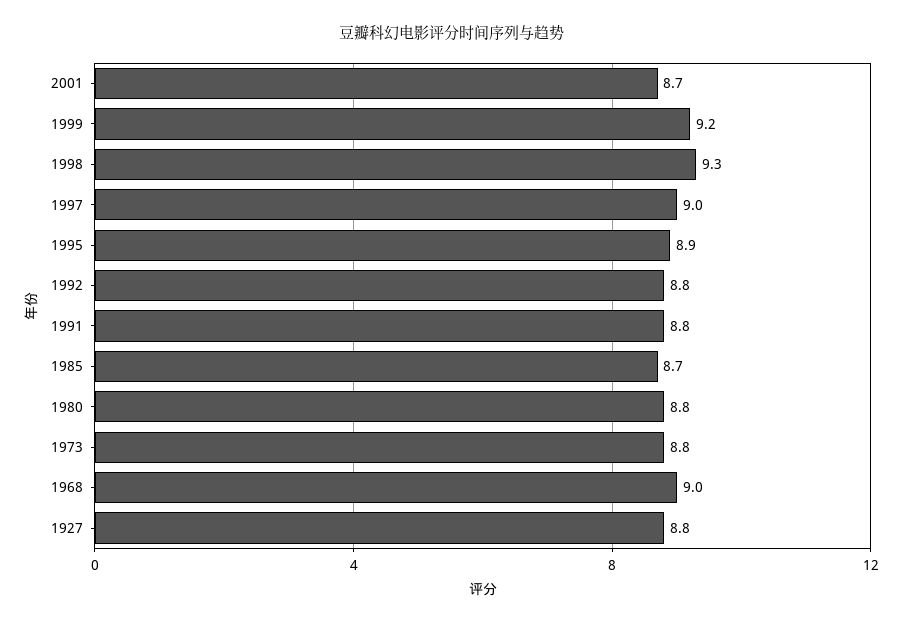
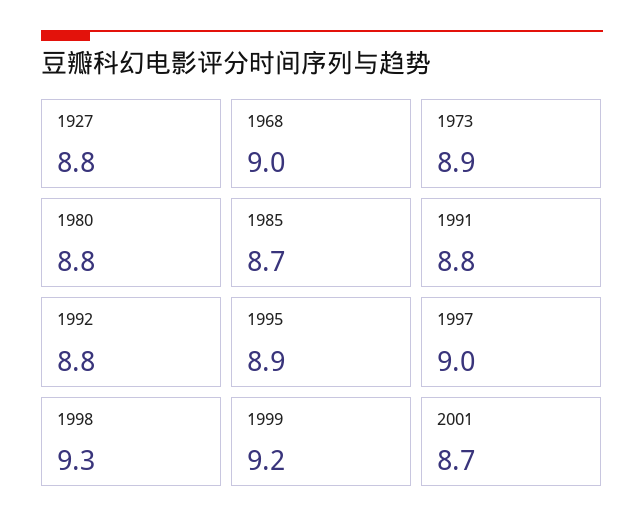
1973: 8.8 -> 8.9

